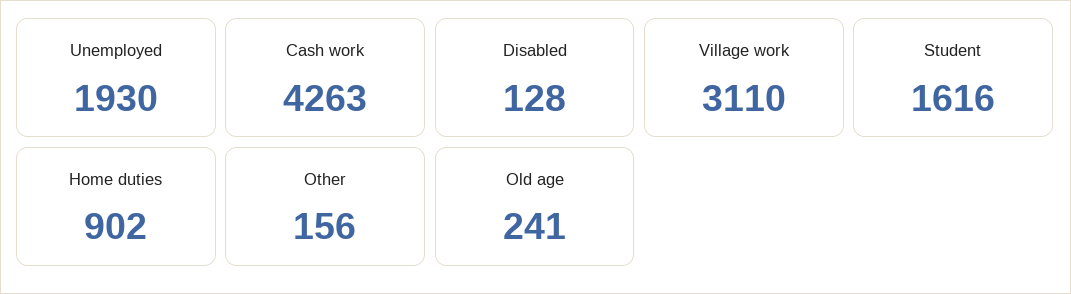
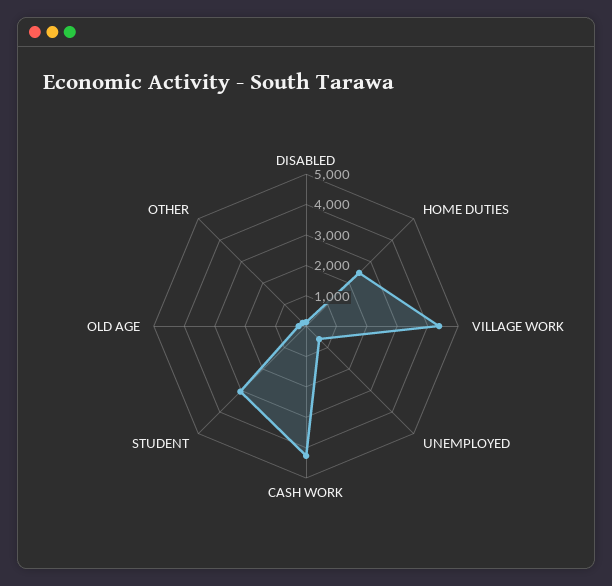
Unemployed: 1930 -> 500
Village work: 3110 -> 4500
Student: 1616 -> 3000
Home duties: 902 -> 2500

